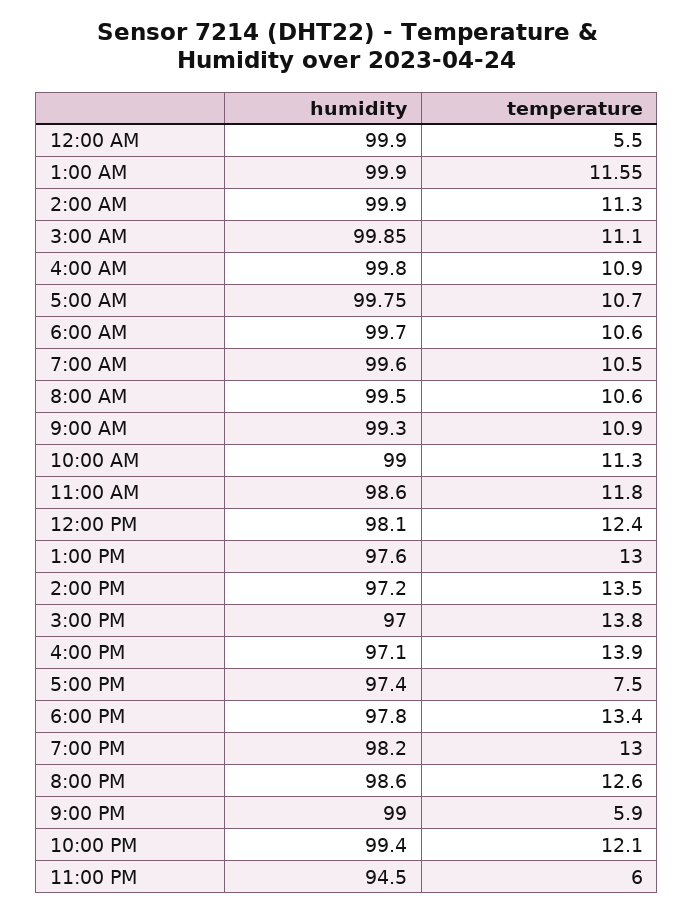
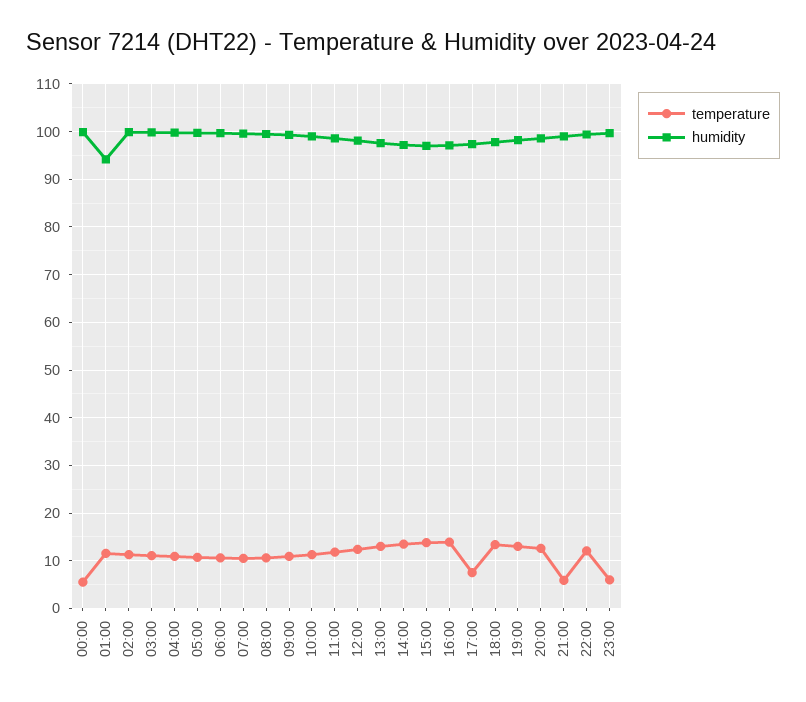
humidity, 1:00 AM: 99.9 -> 94
humidity, 11:00 PM: 94.5 -> 100

